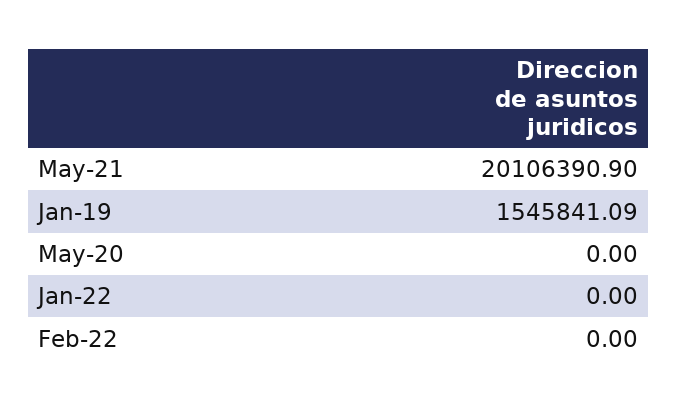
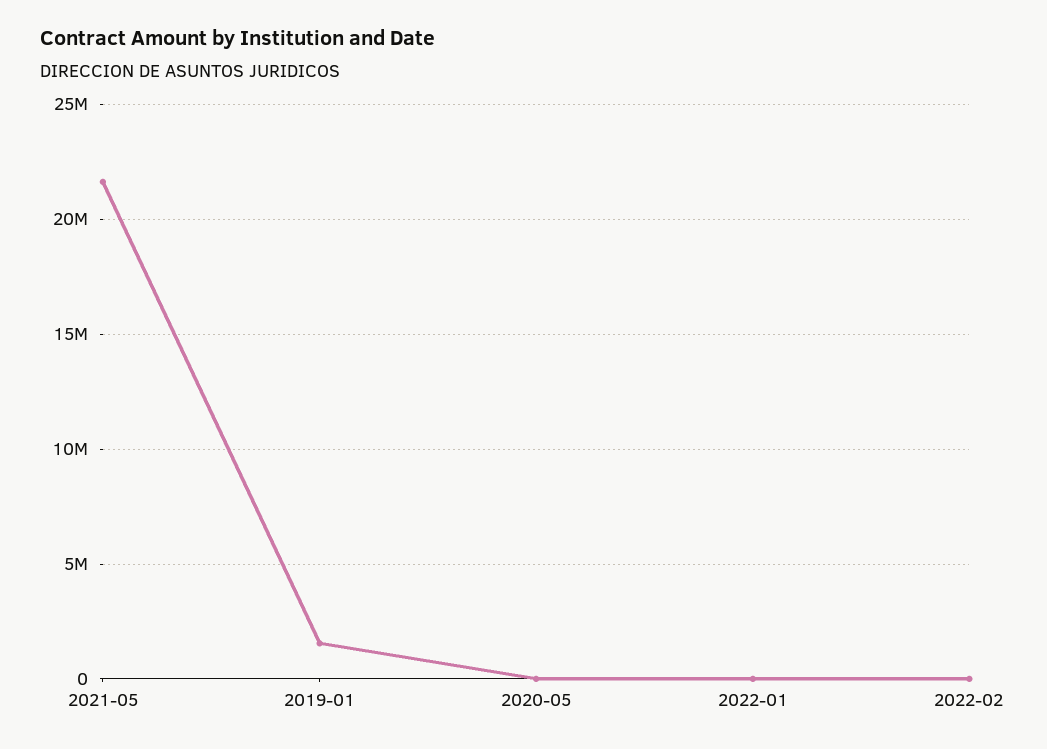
May-21: 20106390.9 -> 21500000

